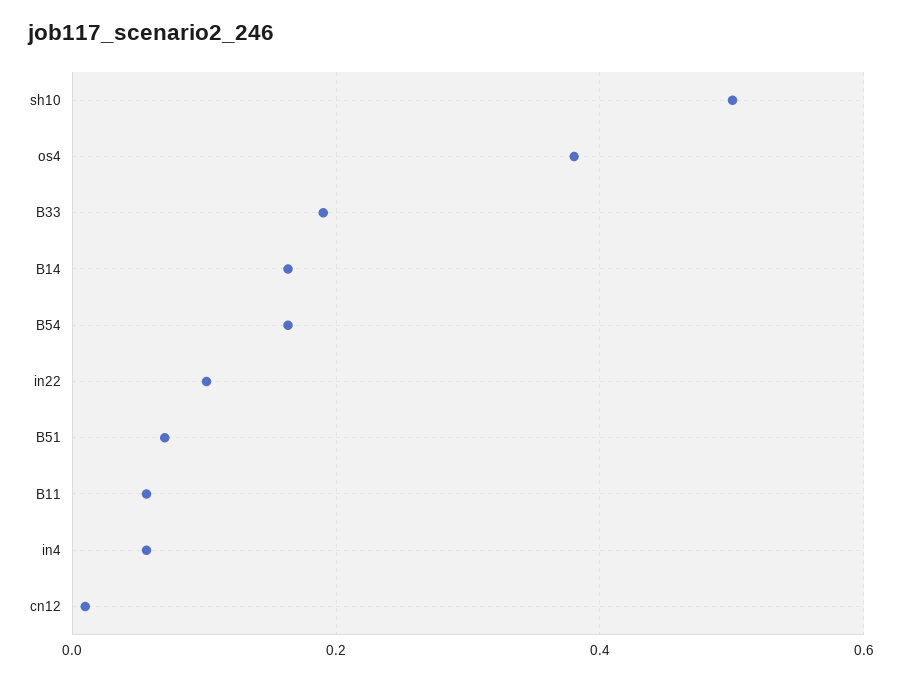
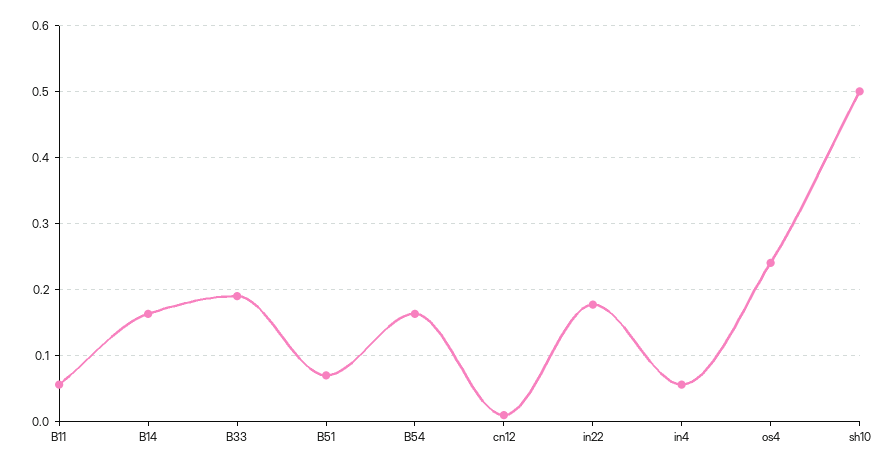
os4: 0.38 -> 0.24
in22: 0.1 -> 0.18

